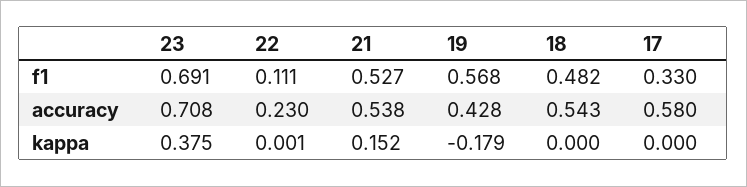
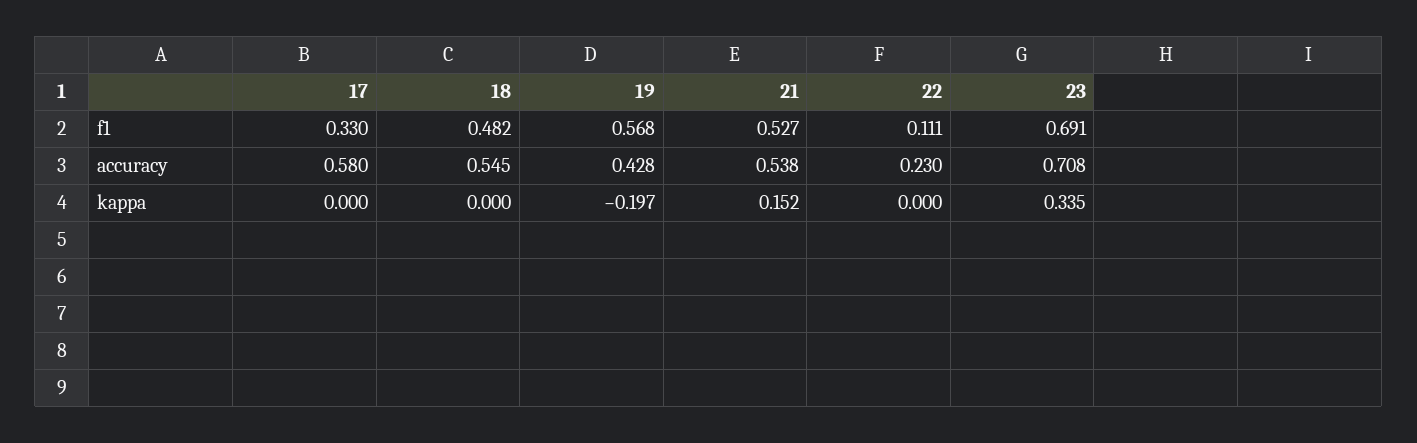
18, accuracy: 0.543 -> 0.545
23, kappa: 0.375 -> 0.335
22, kappa: 0.001 -> 0
19, kappa: -0.179 -> -0.197

